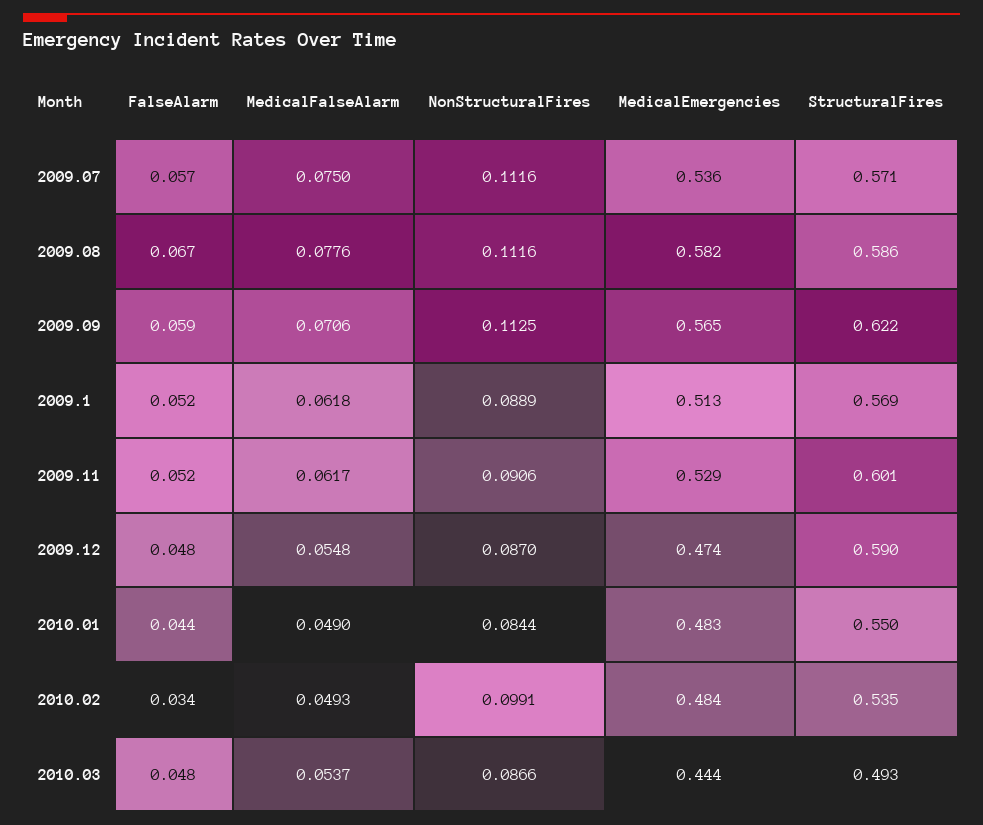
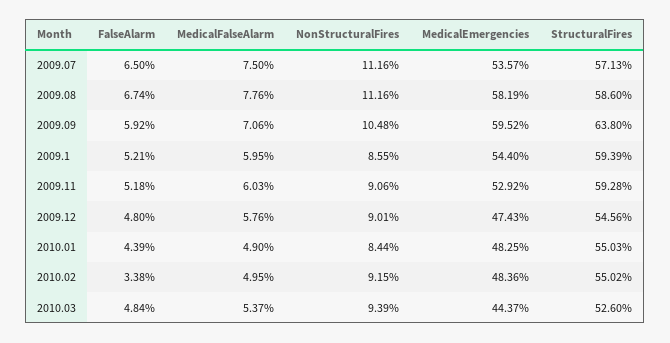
FalseAlarm, 2009.07: 0.057 -> 0.065
NonStructuralFires, 2009.09: 0.1125 -> 0.1048
MedicalEmergencies, 2009.09: 0.565 -> 0.5952
StructuralFires, 2009.09: 0.622 -> 0.638
MedicalFalseAlarm, 2009.1: 0.0618 -> 0.0595
NonStructuralFires, 2009.1: 0.0889 -> 0.0855
MedicalEmergencies, 2009.1: 0.513 -> 0.544
StructuralFires, 2009.1: 0.569 -> 0.5939
MedicalFalseAlarm, 2009.11: 0.0617 -> 0.0603
StructuralFires, 2009.11: 0.601 -> 0.5928
MedicalFalseAlarm, 2009.12: 0.0548 -> 0.0576
NonStructuralFires, 2009.12: 0.087 -> 0.0901
StructuralFires, 2009.12: 0.59 -> 0.5456
MedicalFalseAlarm, 2010.02: 0.0493 -> 0.0495
NonStructuralFires, 2010.02: 0.0991 -> 0.0915
StructuralFires, 2010.02: 0.535 -> 0.5502
NonStructuralFires, 2010.03: 0.0866 -> 0.0939
StructuralFires, 2010.03: 0.493 -> 0.526

